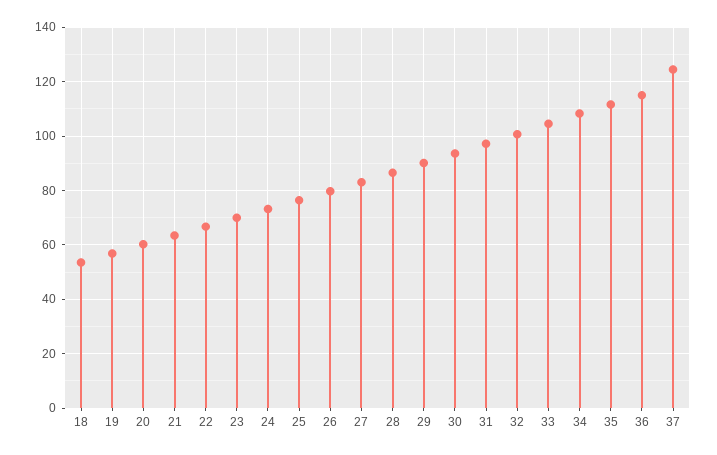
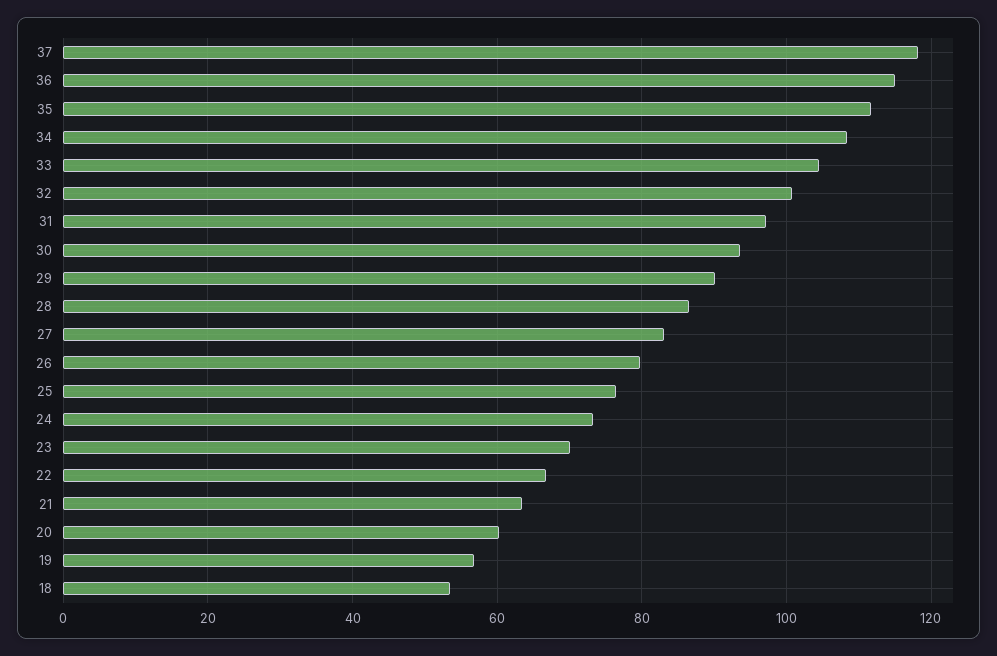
37: 125 -> 118

